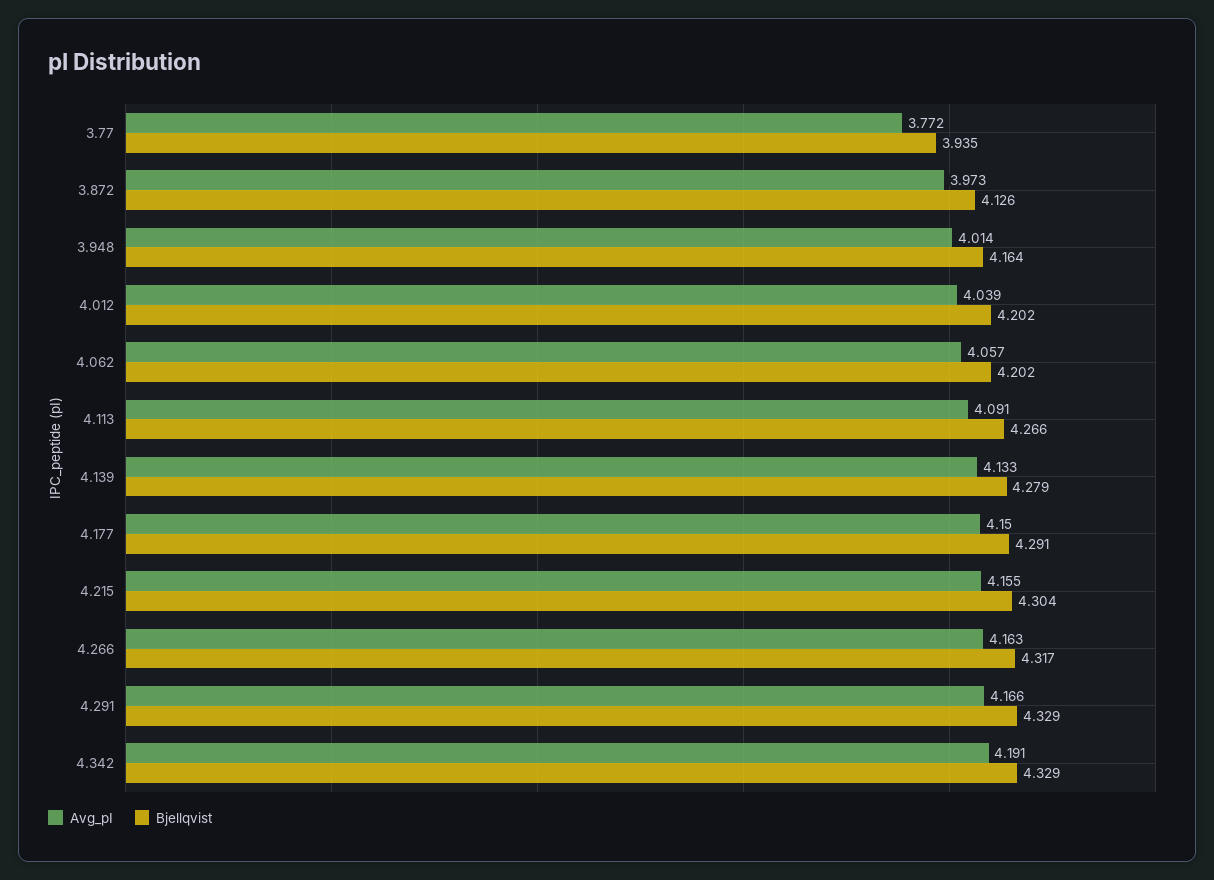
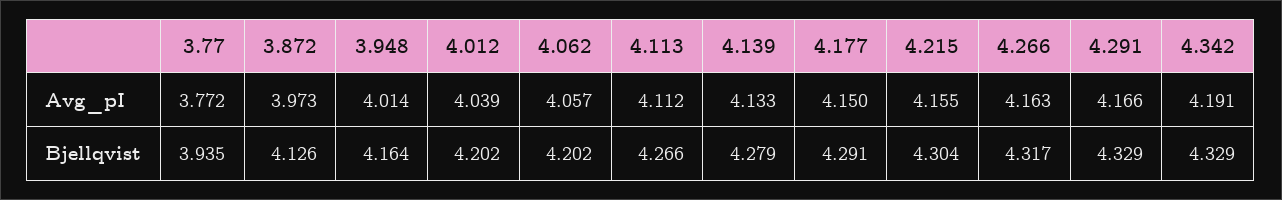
Avg_pI, 4.113: 4.091 -> 4.112

